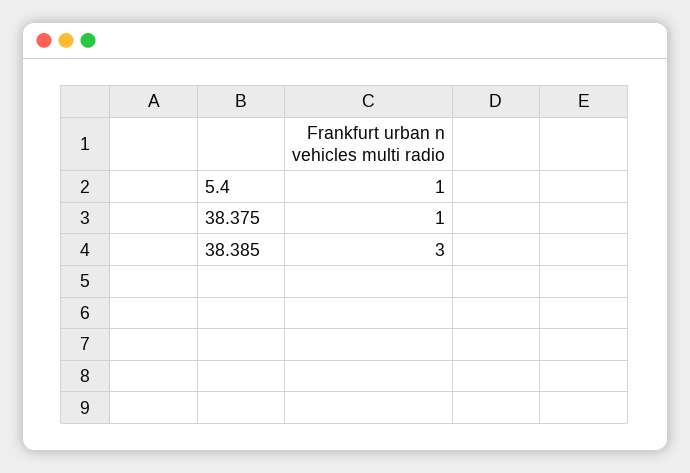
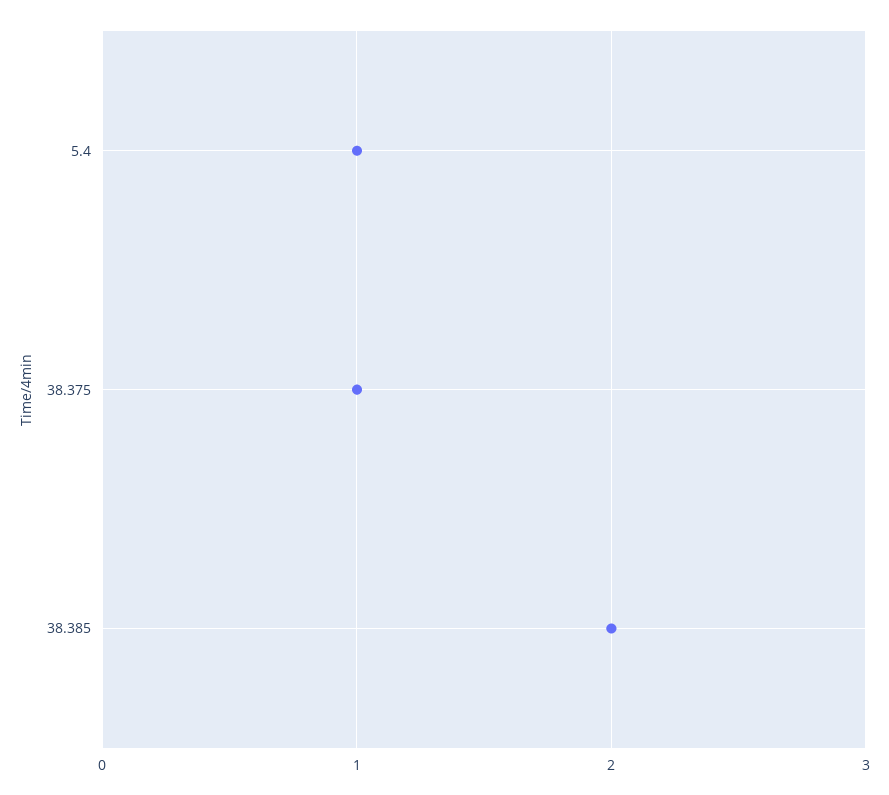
38.385: 3 -> 2

